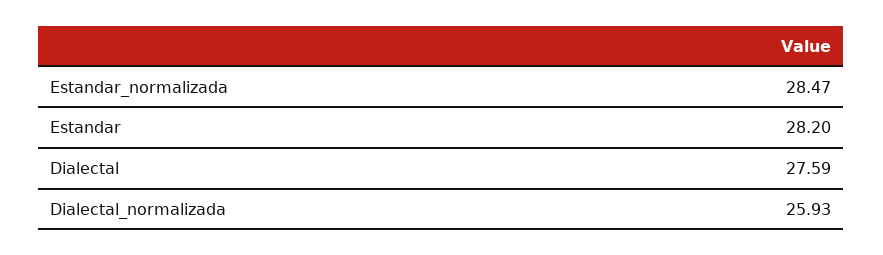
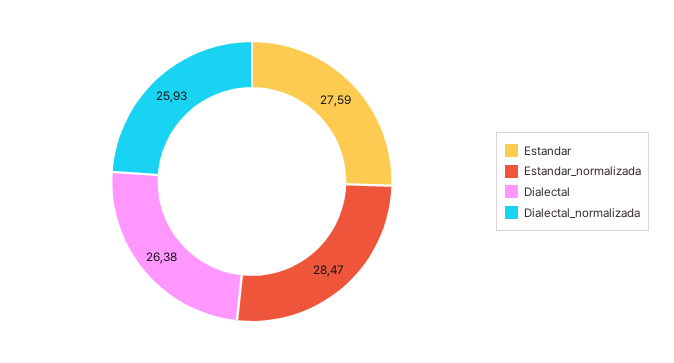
Estandar: 28.2 -> 27.59
Dialectal: 27.59 -> 26.38

